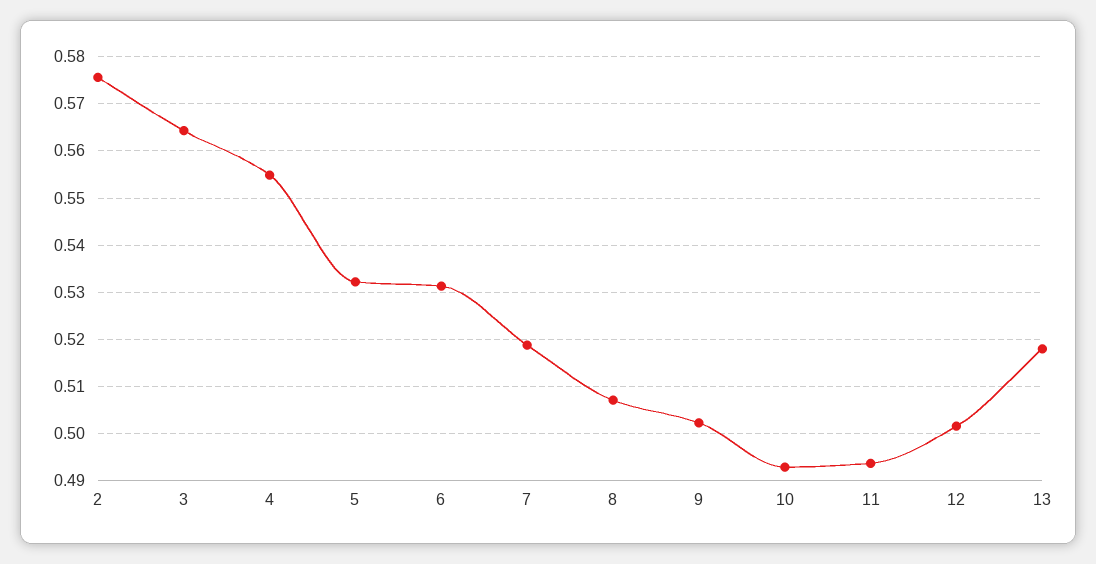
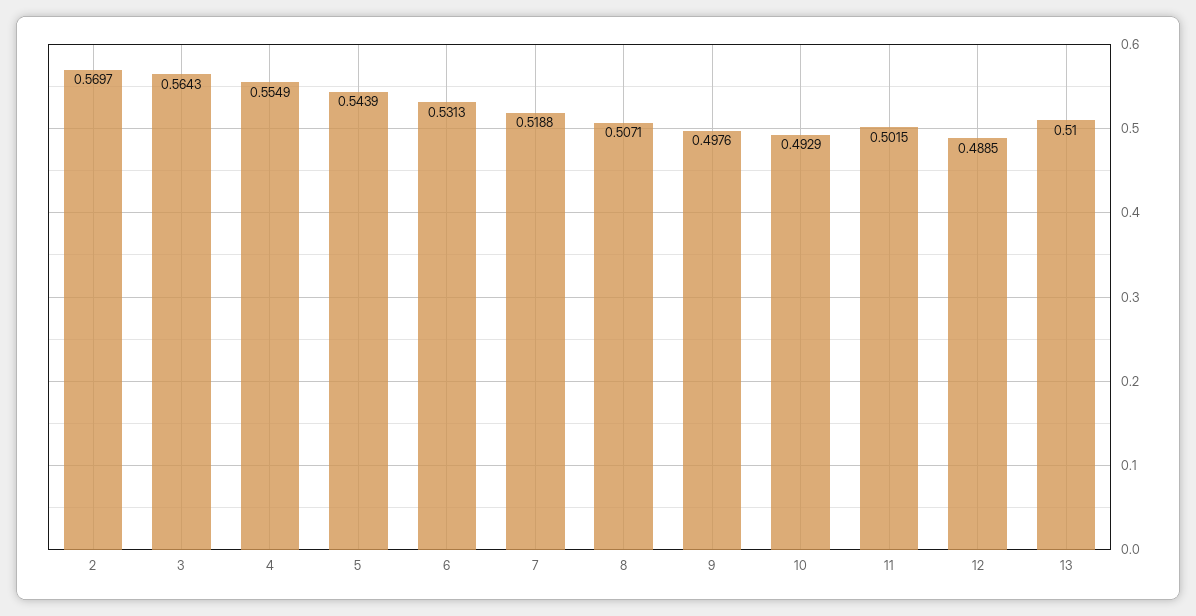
2: 0.576 -> 0.5697
5: 0.532 -> 0.5439
9: 0.502 -> 0.4976
11: 0.494 -> 0.5015
12: 0.502 -> 0.4885
13: 0.518 -> 0.51

